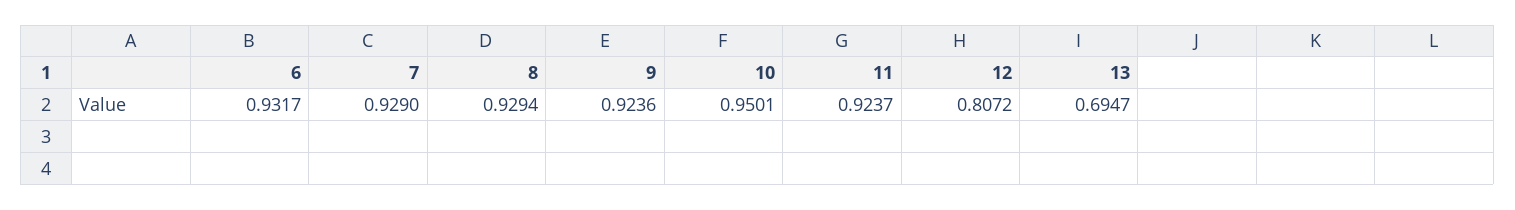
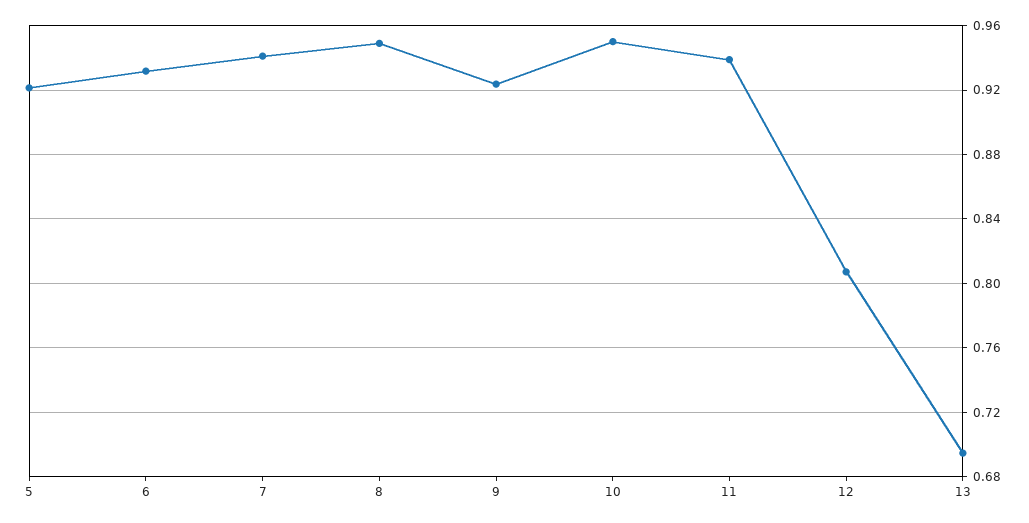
7: 0.929 -> 0.94
8: 0.9294 -> 0.95
11: 0.9237 -> 0.94
5: none -> 0.92

